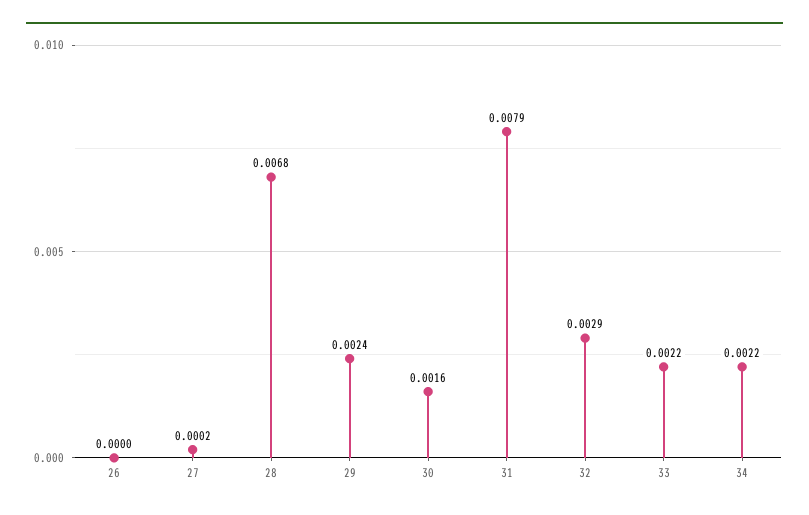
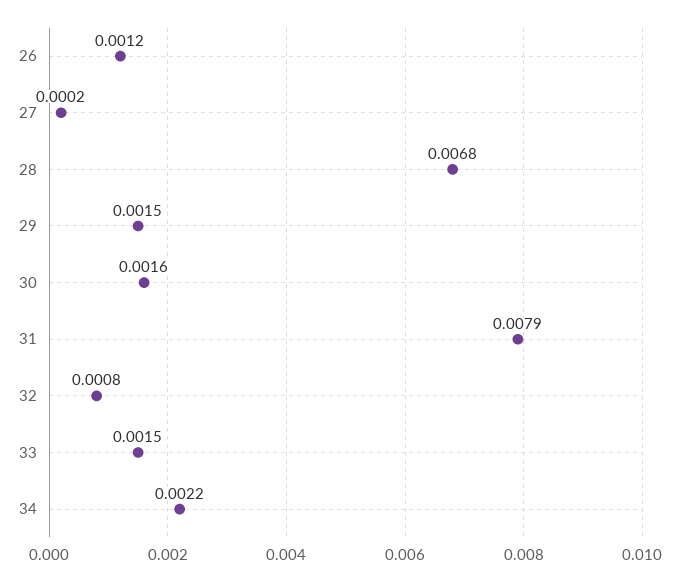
26: 0 -> 0.0012
29: 0.0024 -> 0.0015
32: 0.0029 -> 0.0008
33: 0.0022 -> 0.0015

